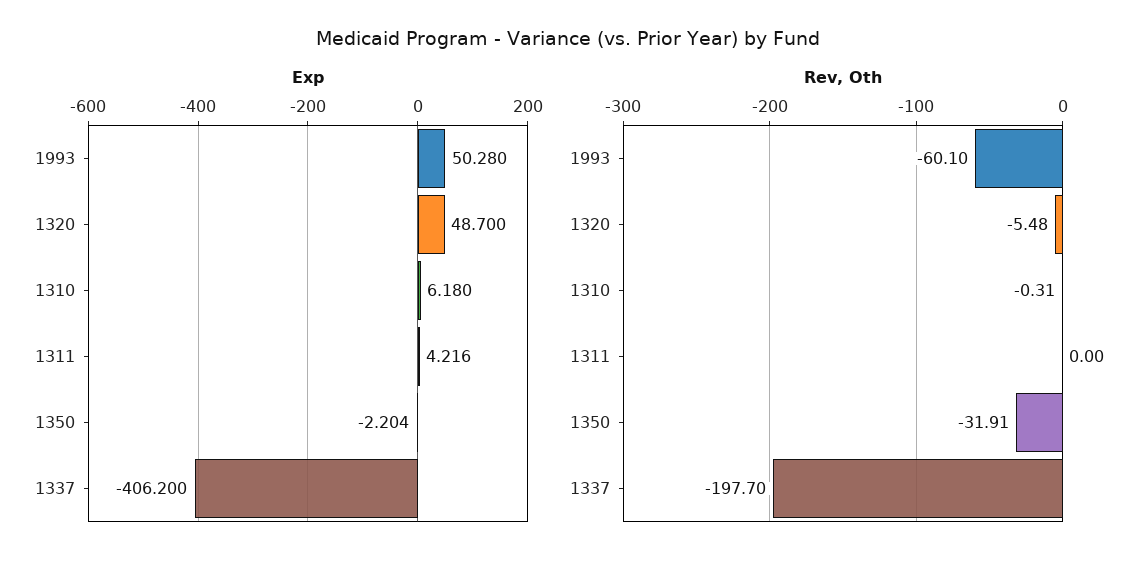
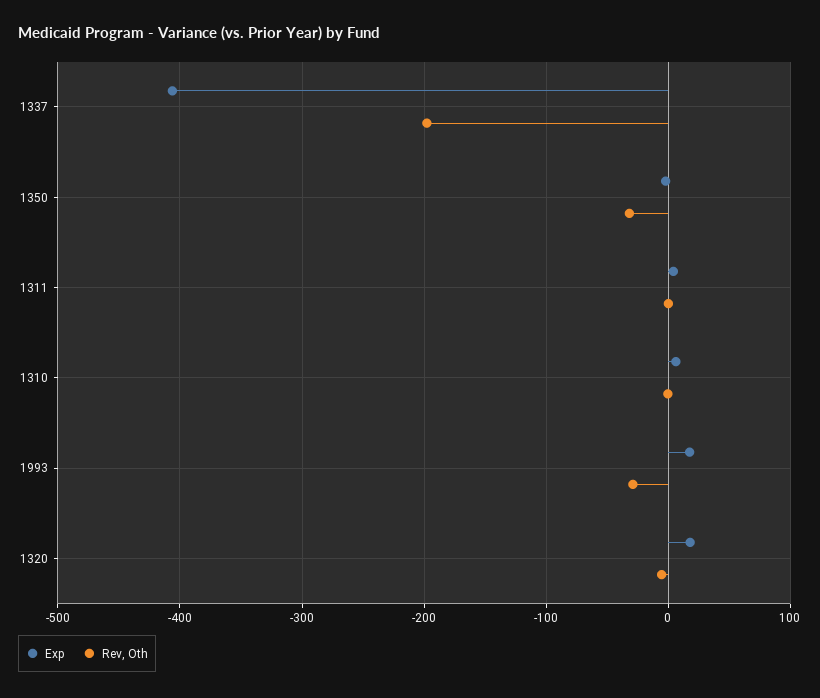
Exp, 1993: 50.28 -> 20
Exp, 1320: 48.7 -> 20
Rev, Oth, 1993: -60.1 -> -30

